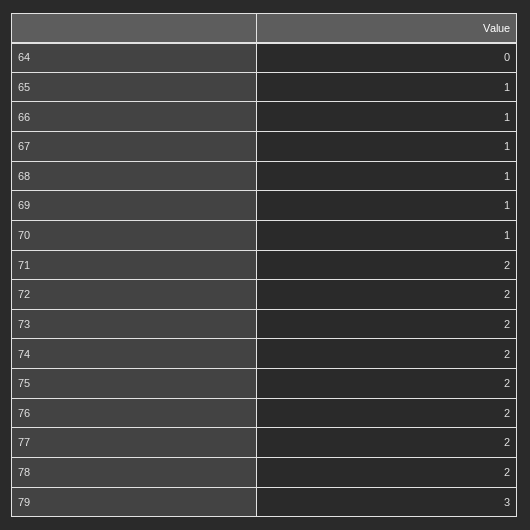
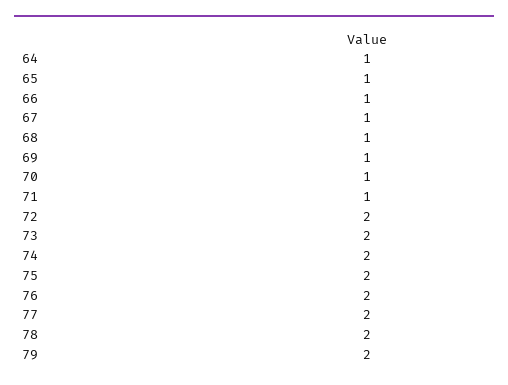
64: 0 -> 1
71: 2 -> 1
79: 3 -> 2

